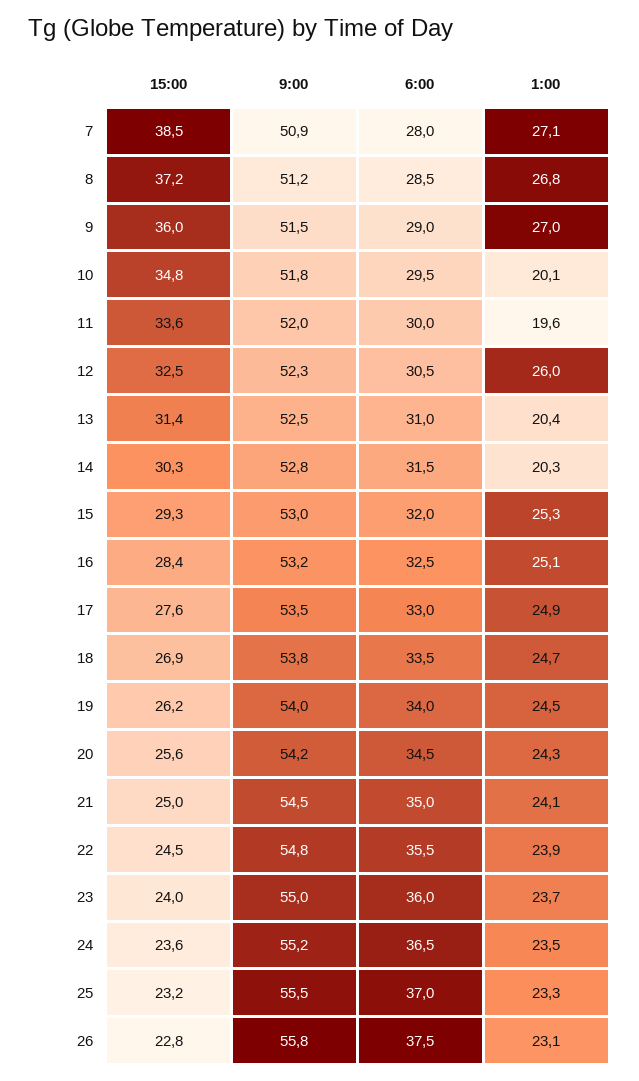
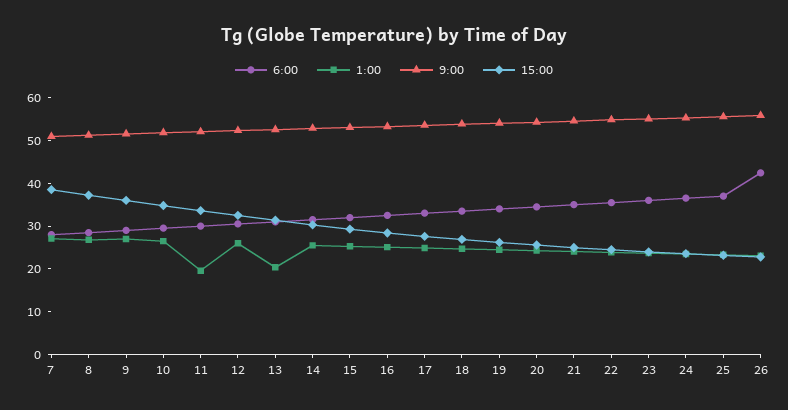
1:00, 10: 20.1 -> 26
1:00, 14: 20.3 -> 26
6:00, 26: 37.5 -> 42

